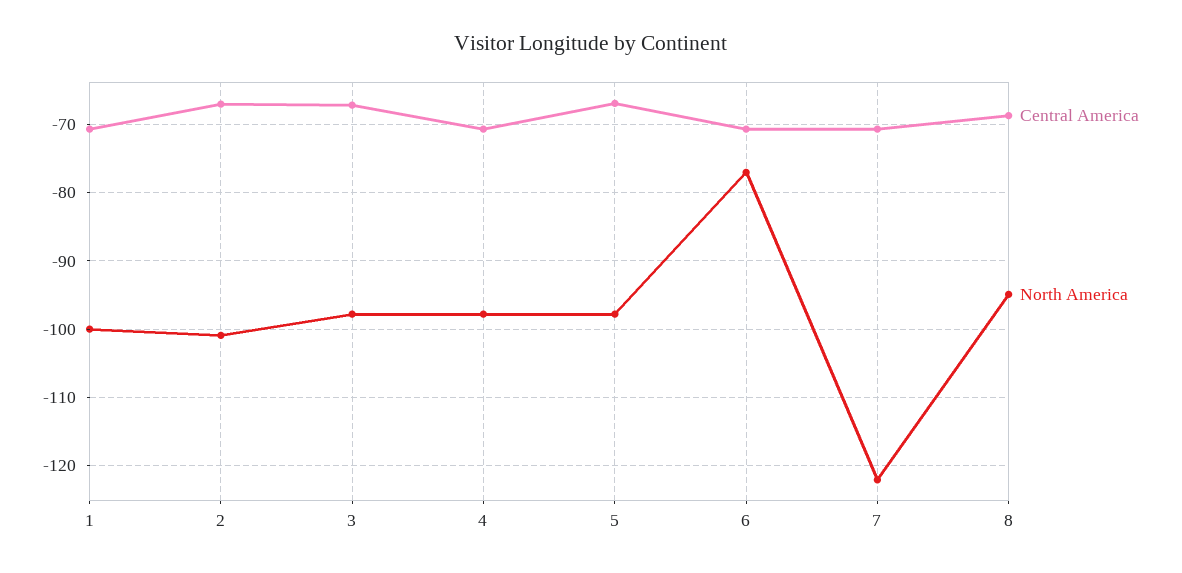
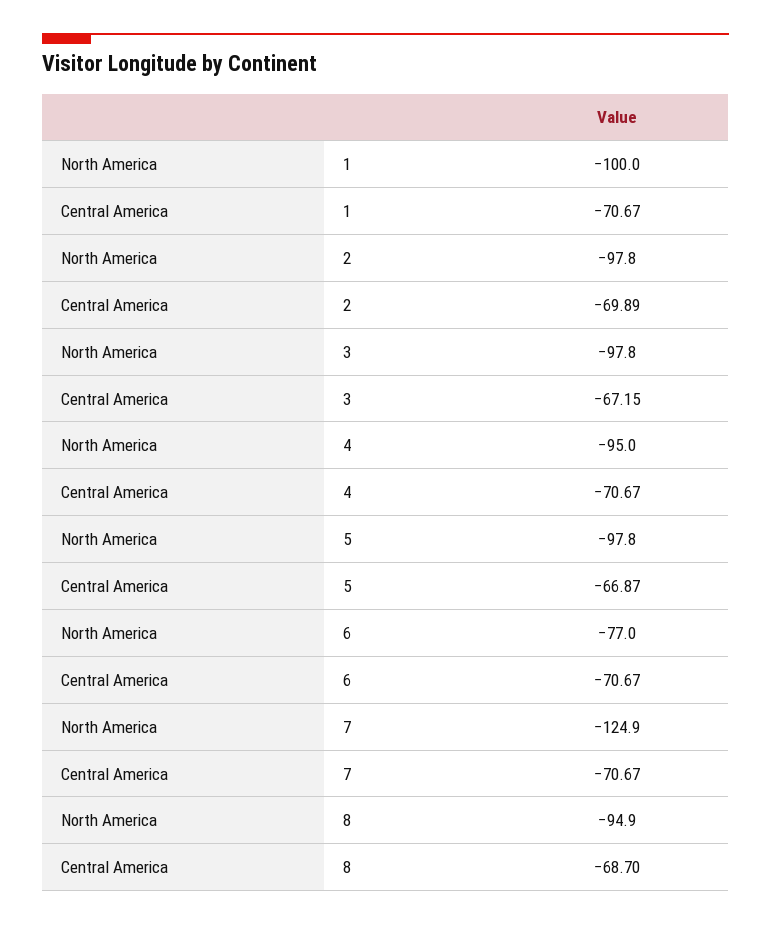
Central America, 2: -67 -> -69.89
North America, 2: -101 -> -97.8
North America, 4: -98 -> -95
North America, 7: -122 -> -124.9

